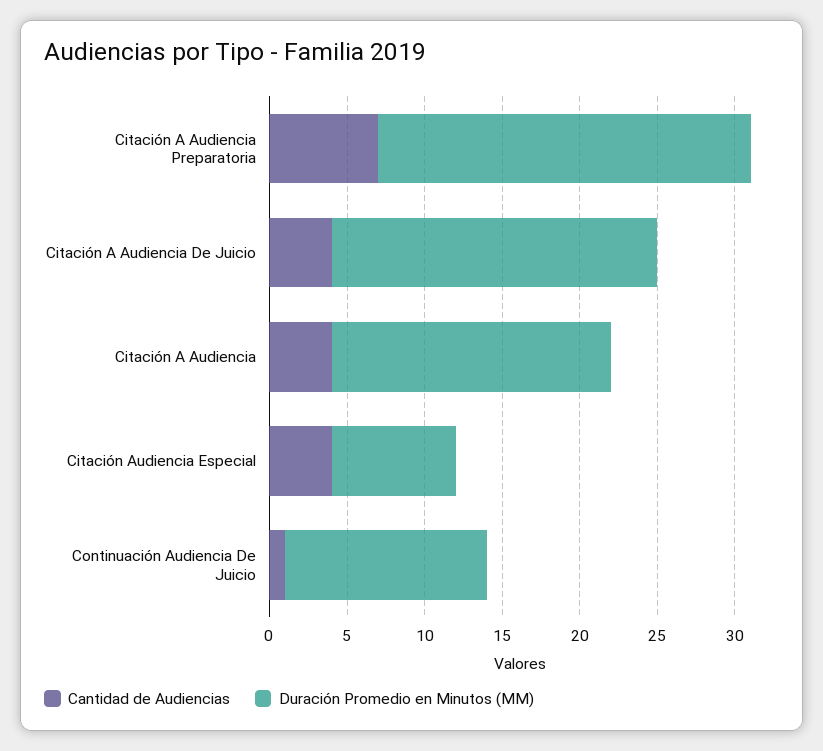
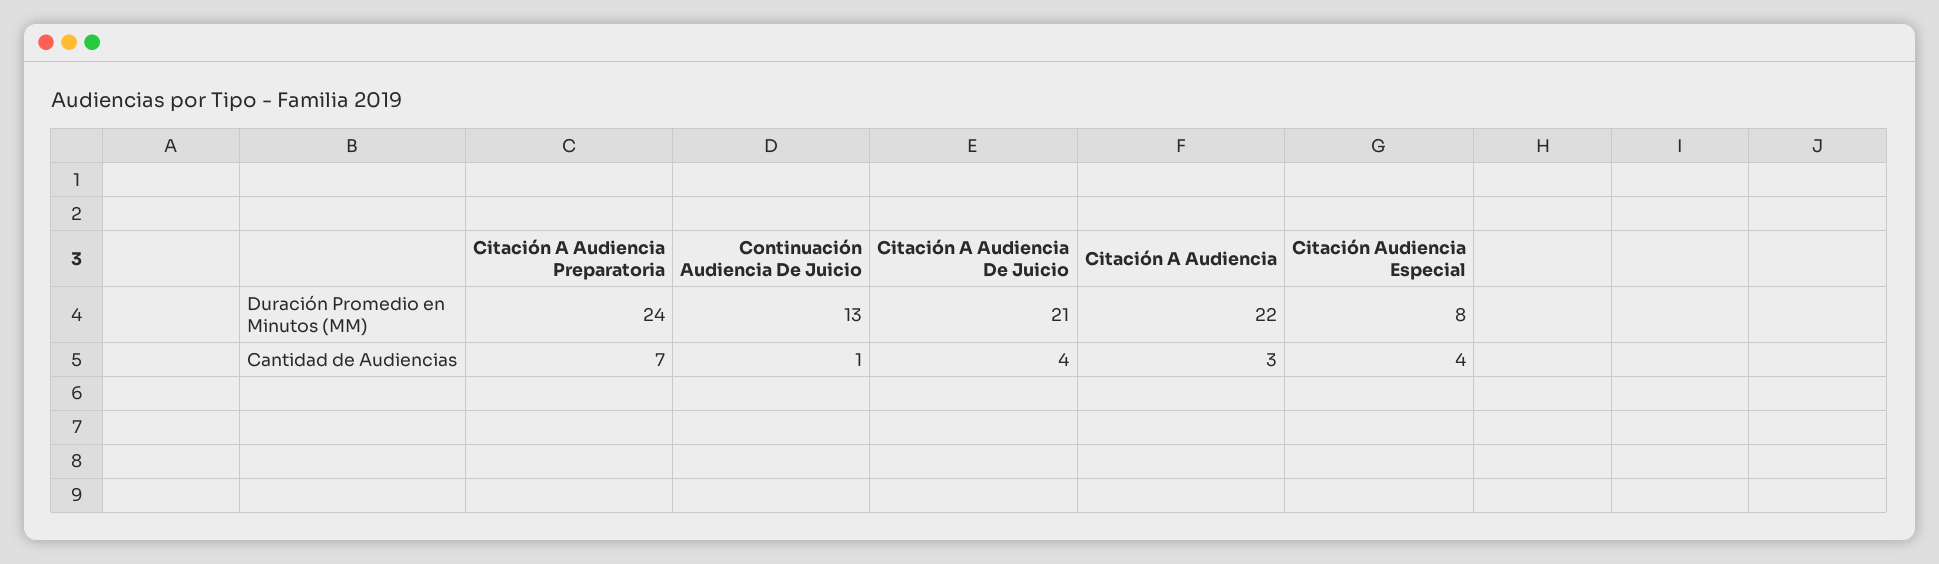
Cantidad de Audiencias, Citación A Audiencia: 4 -> 3
Duración Promedio en Minutos (MM), Citación A Audiencia: 18 -> 22

